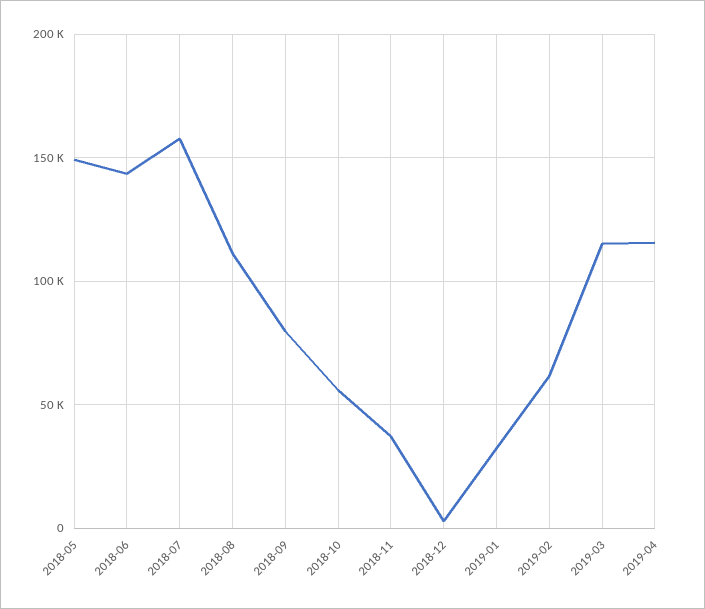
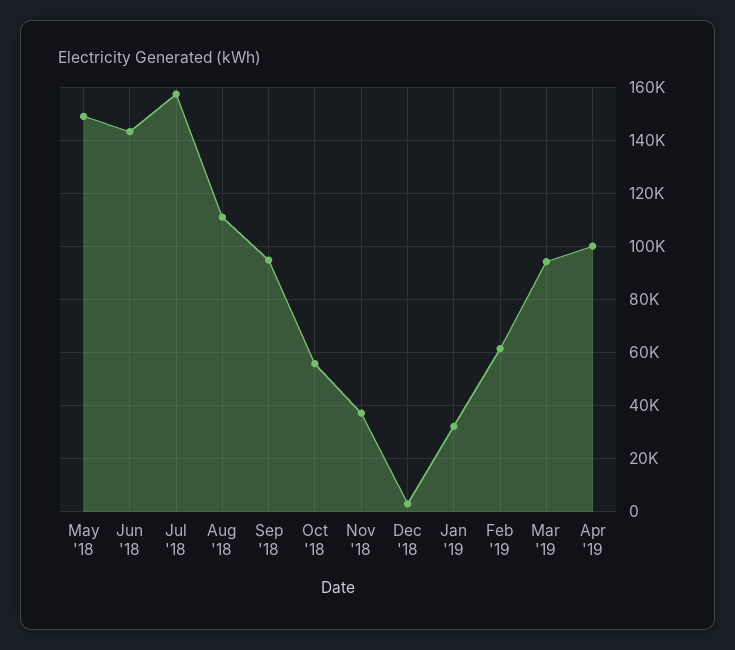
2018-09: 80000 -> 95000
2019-03: 115000 -> 95000
2019-04: 115000 -> 100000

